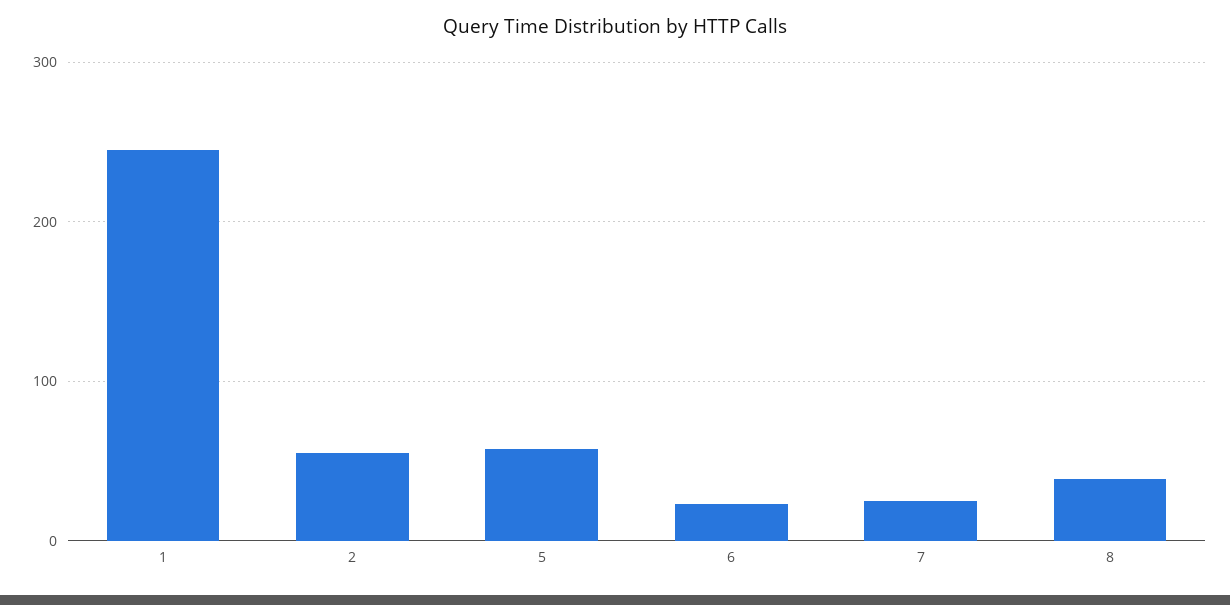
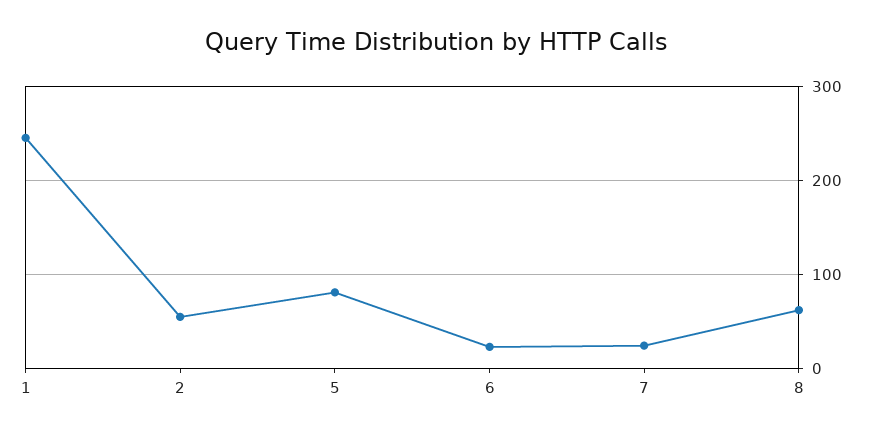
5: 60 -> 80
8: 40 -> 60

